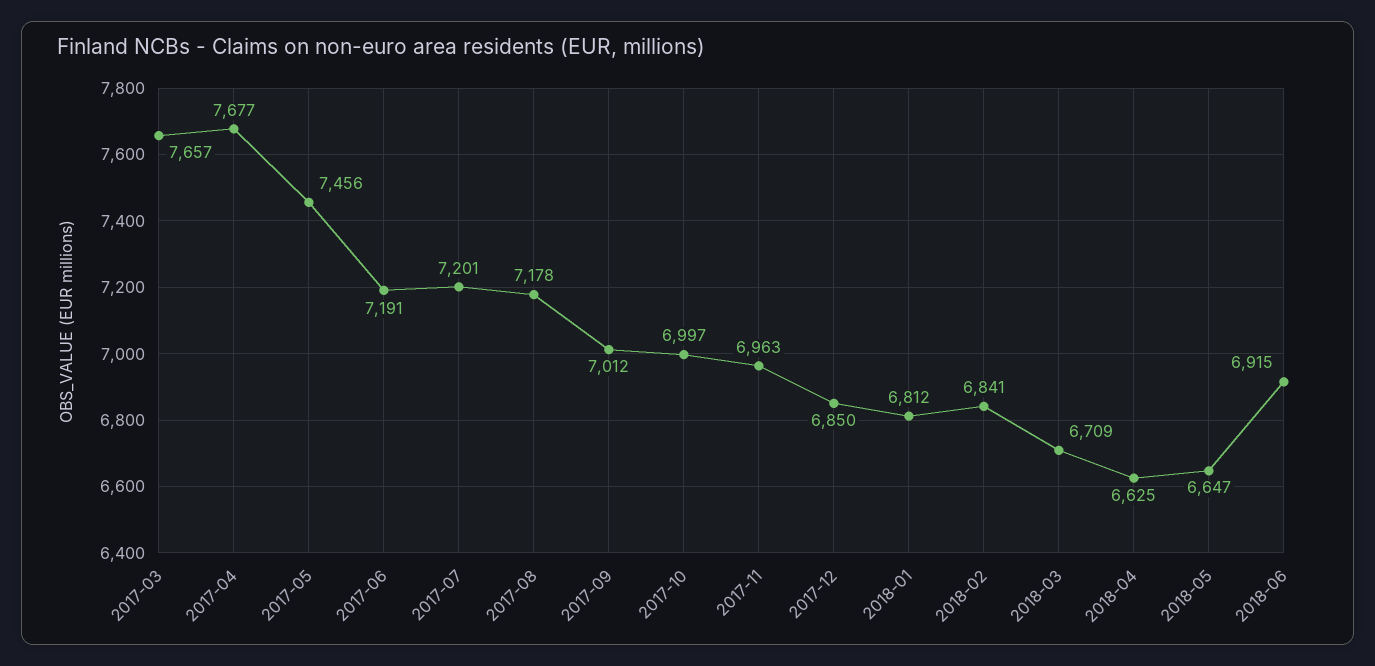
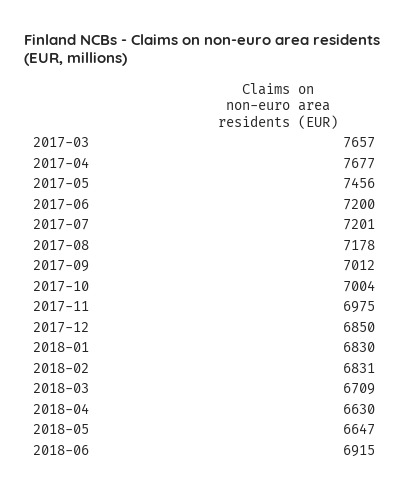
2017-06: 7191 -> 7200
2017-10: 6997 -> 7004
2017-11: 6963 -> 6975
2018-01: 6812 -> 6830
2018-02: 6841 -> 6831
2018-04: 6625 -> 6630

